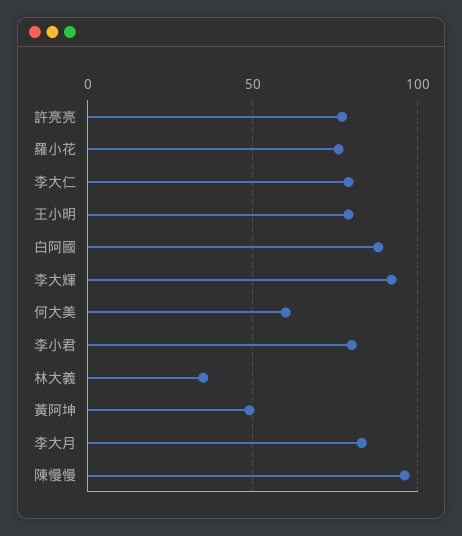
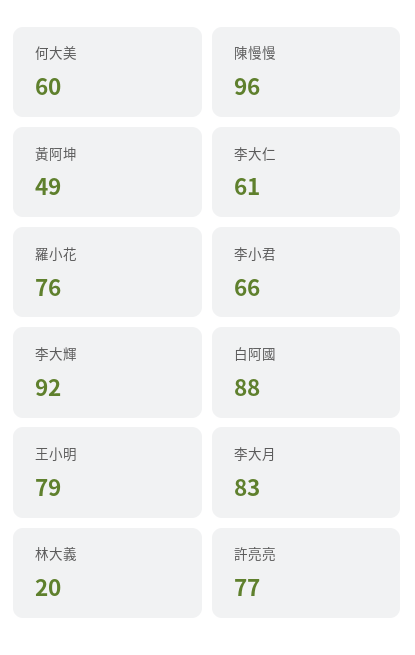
李大仁: 80 -> 61
李小君: 80 -> 66
林大義: 35 -> 20

